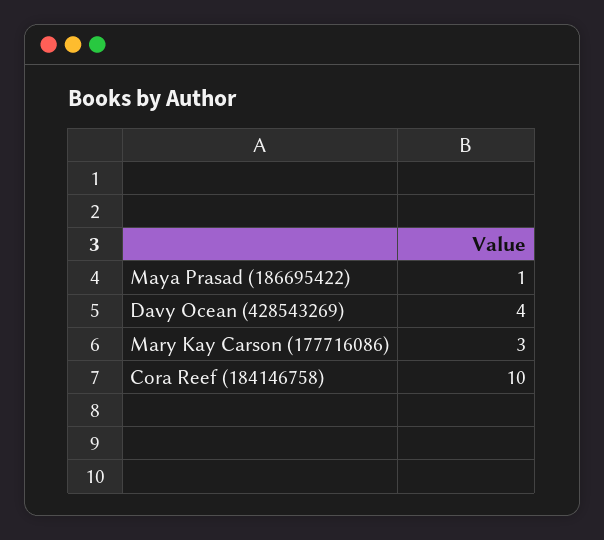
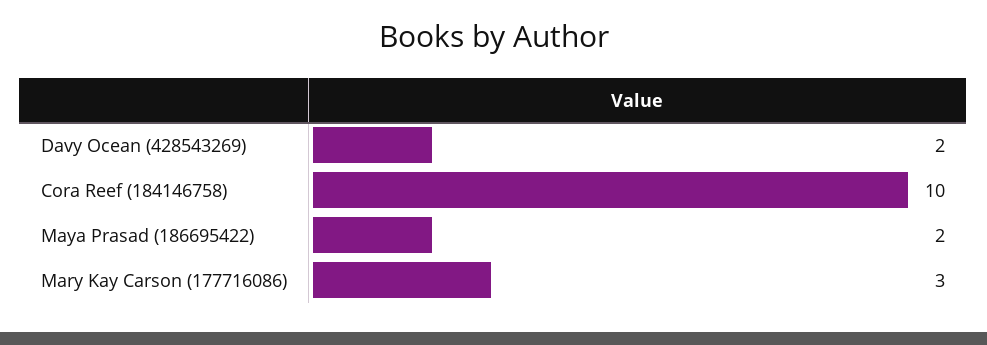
Maya Prasad (186695422): 1 -> 2
Davy Ocean (428543269): 4 -> 2

